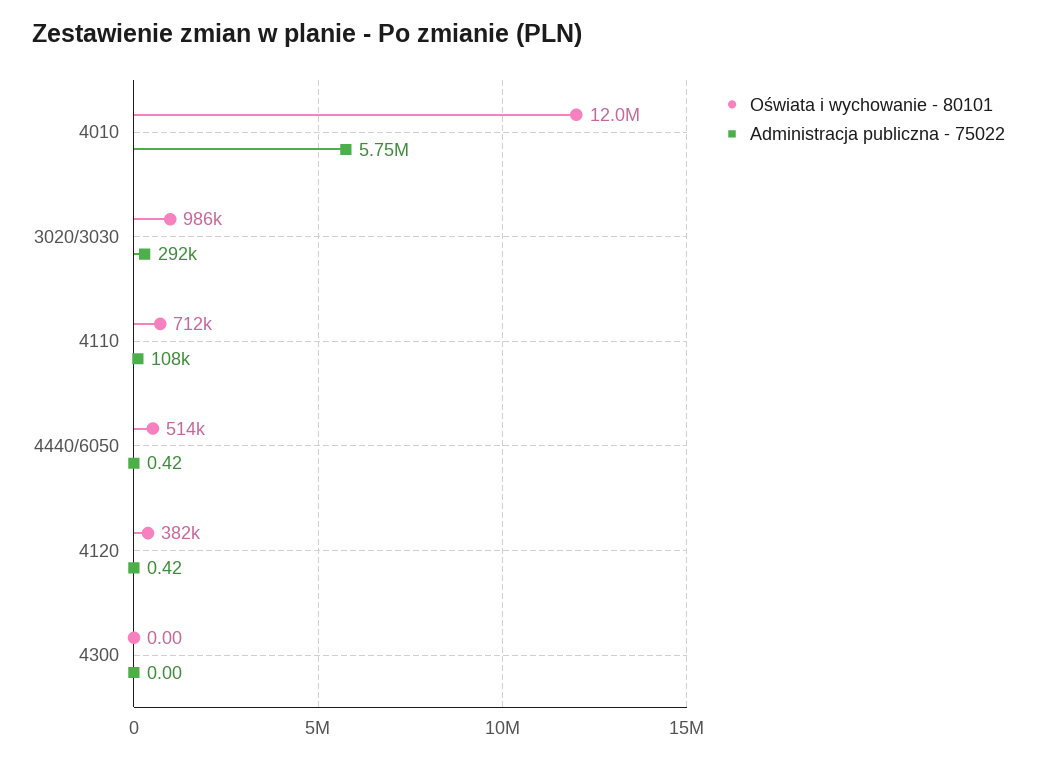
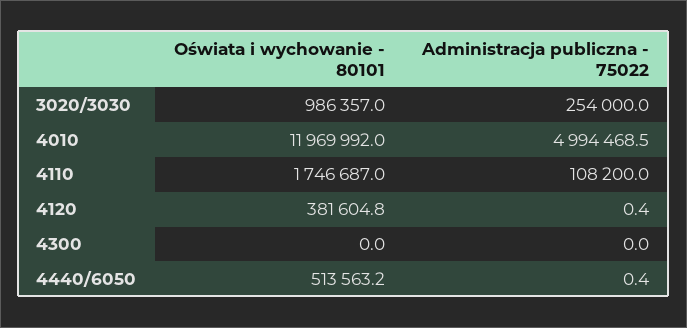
Administracja publiczna - 75022, 4010: 5750000 -> 4994468.5
Administracja publiczna - 75022, 3020/3030: 292000 -> 254000
Oświata i wychowanie - 80101, 4110: 712000 -> 1746687

